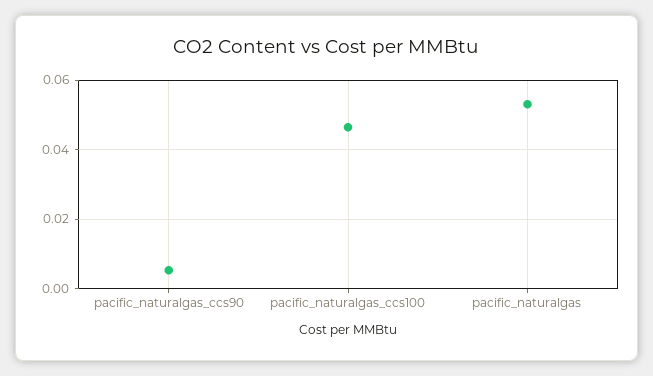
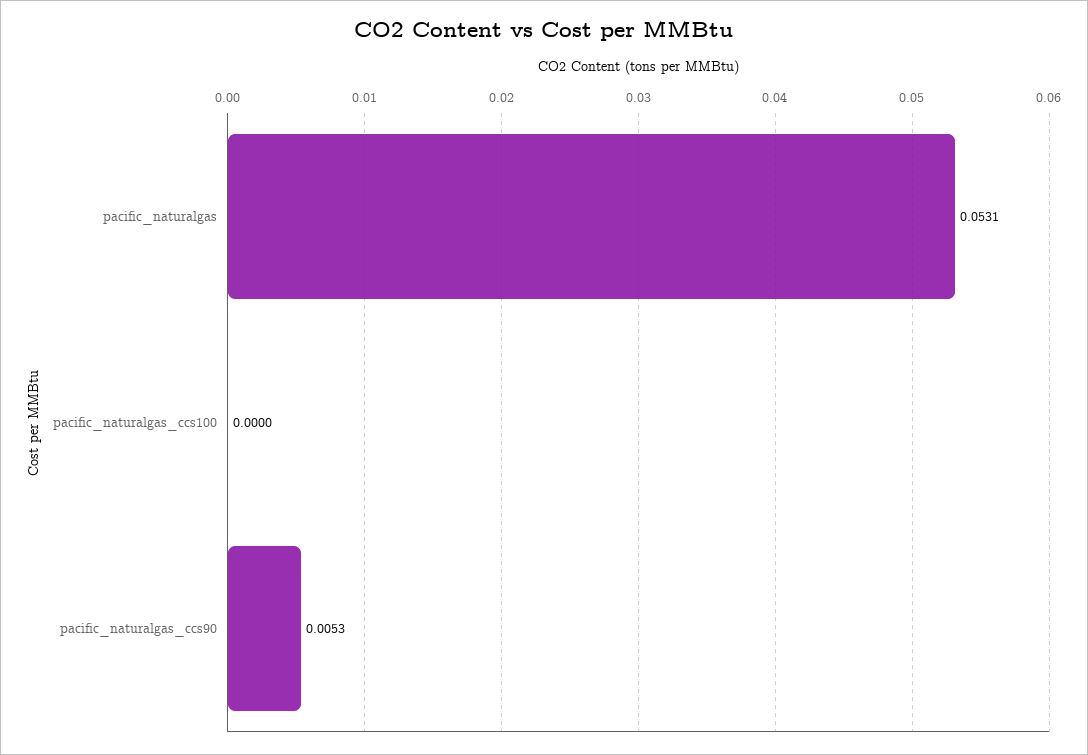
pacific_naturalgas_ccs100: 0.046 -> 0

